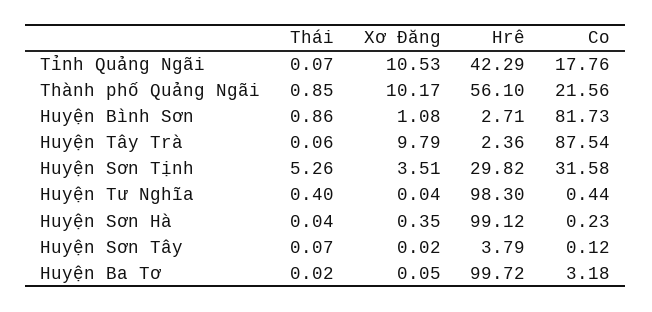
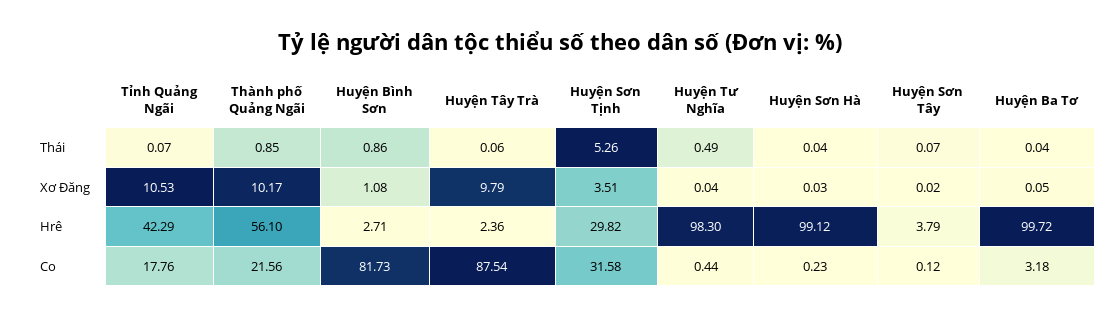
Thái, Huyện Tư Nghĩa: 0.4 -> 0.49
Xơ Đăng, Huyện Sơn Hà: 0.35 -> 0.03
Thái, Huyện Ba Tơ: 0.02 -> 0.04

